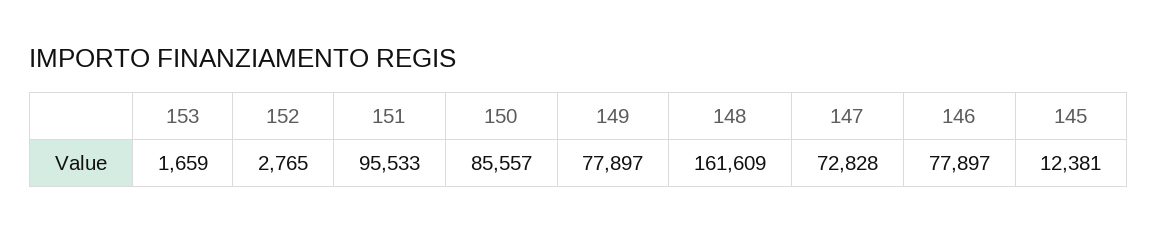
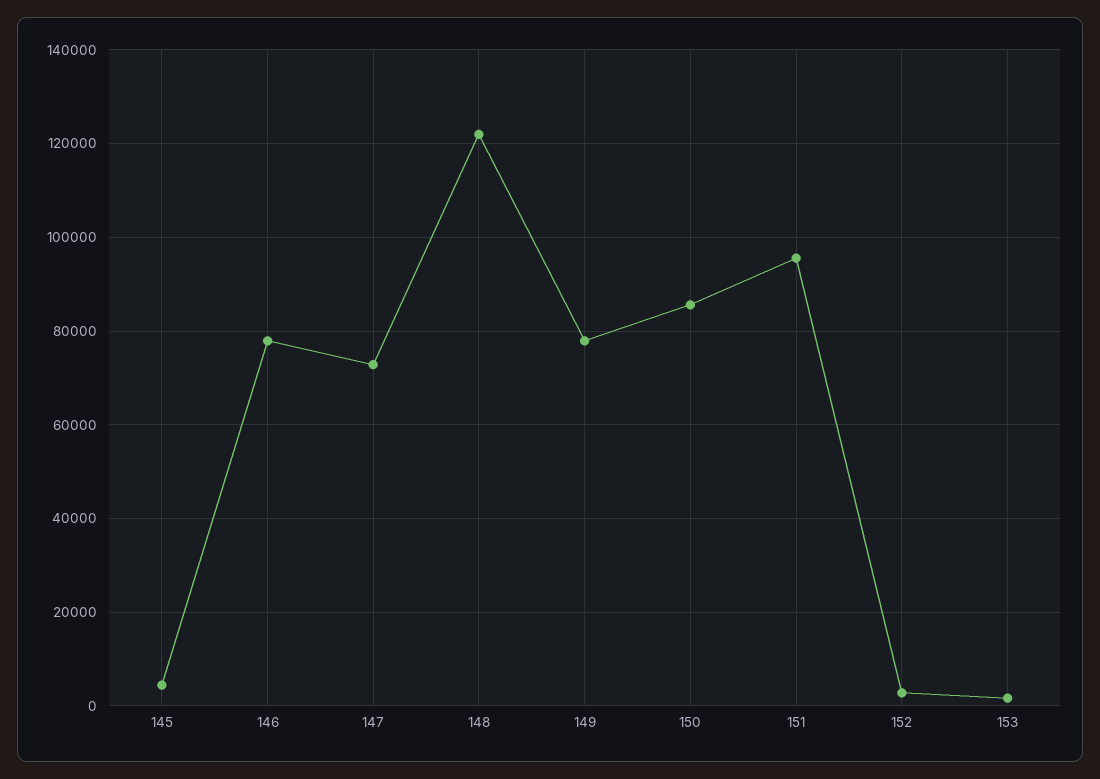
148: 161609 -> 122000
145: 12381 -> 4000

